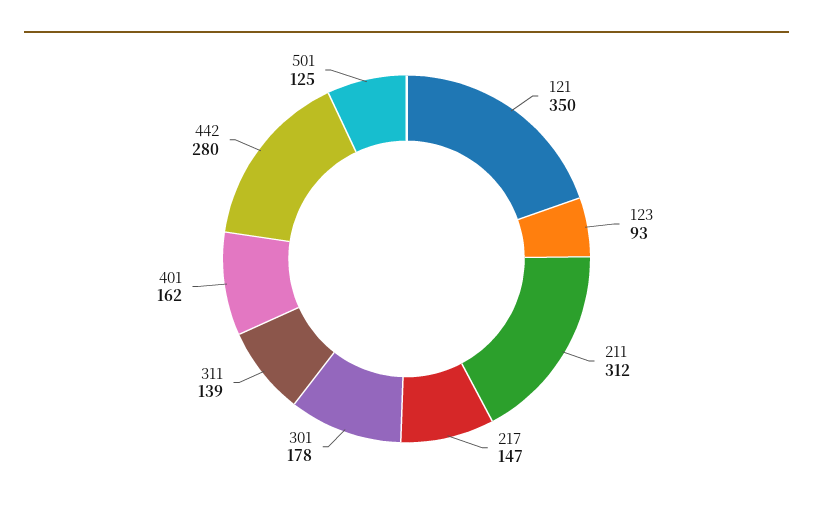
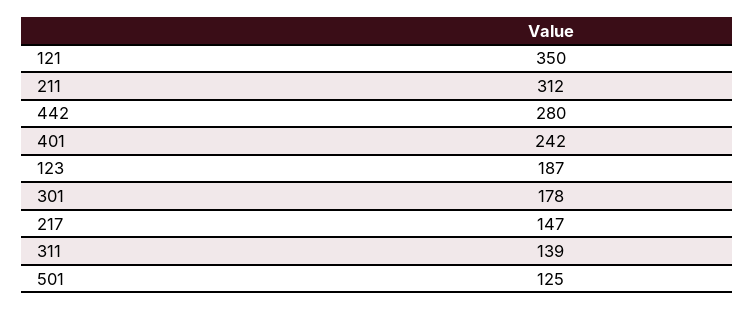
123: 93 -> 187
401: 162 -> 242

